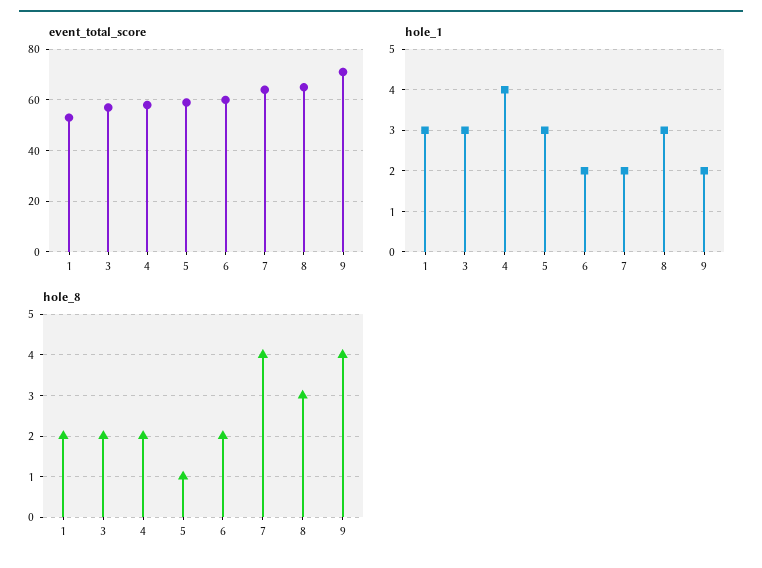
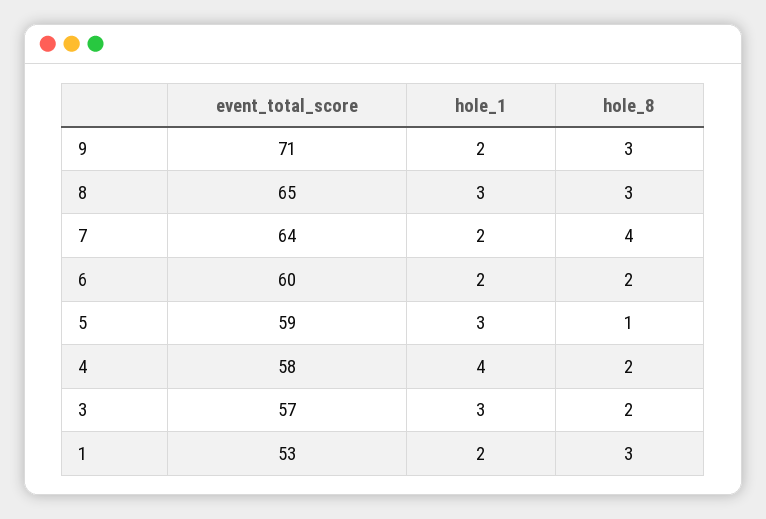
hole_1, 1: 3 -> 2
hole_8, 1: 2 -> 3
hole_8, 9: 4 -> 3

